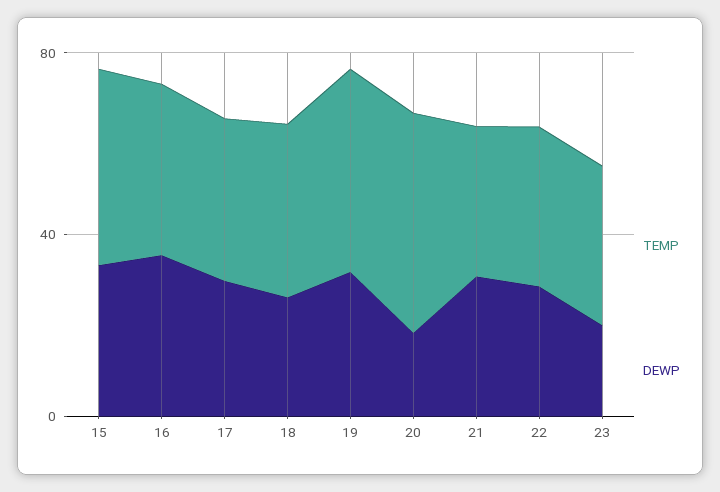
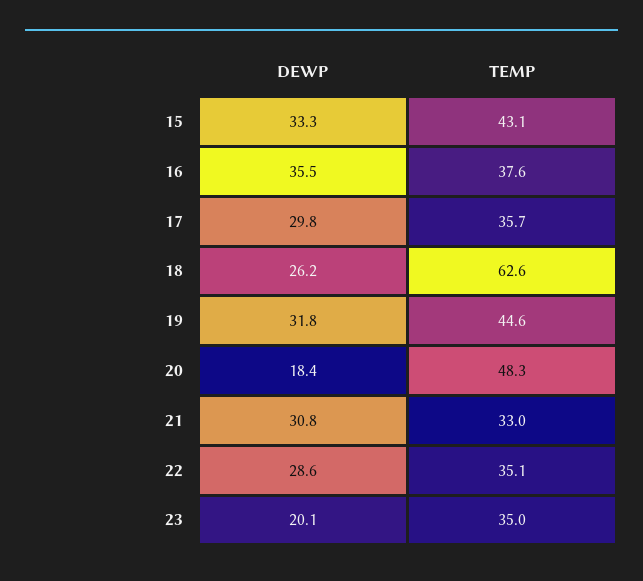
TEMP, 18: 40 -> 62.6

